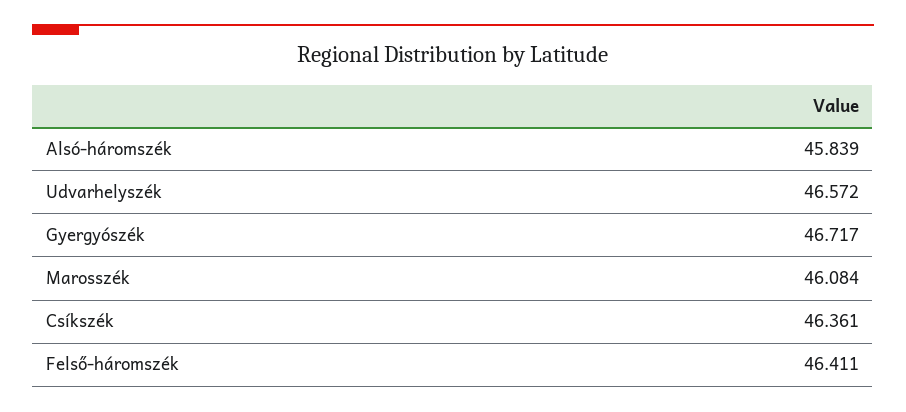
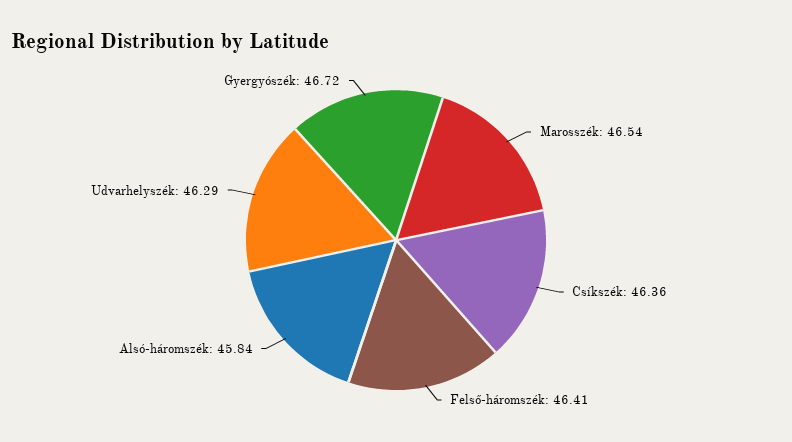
Udvarhelyszék: 46.572 -> 46.29
Marosszék: 46.084 -> 46.54

